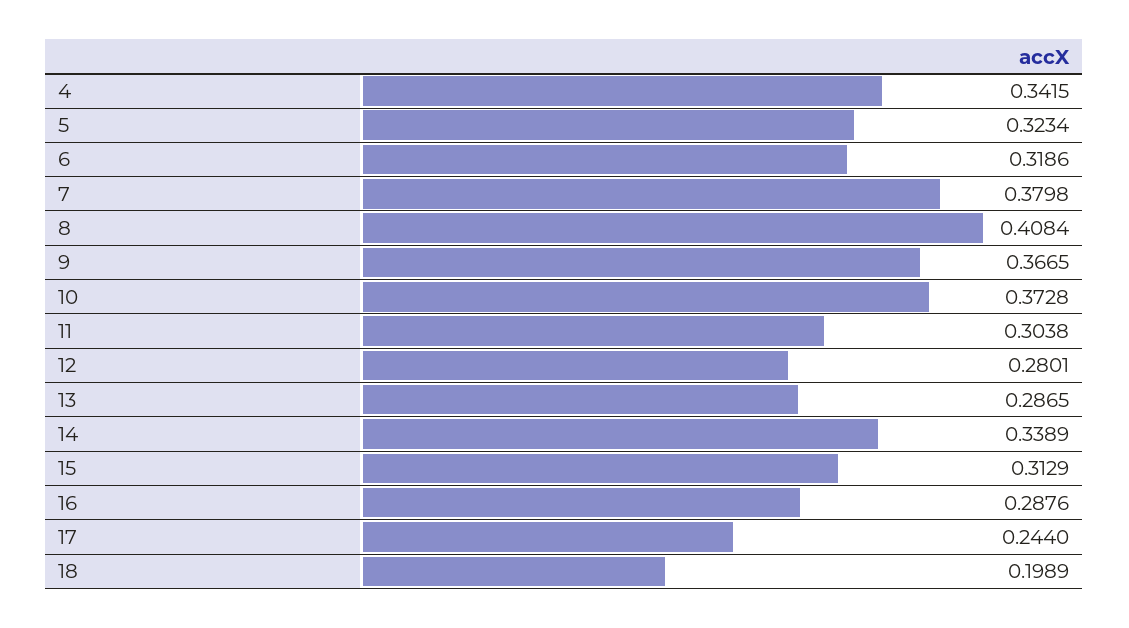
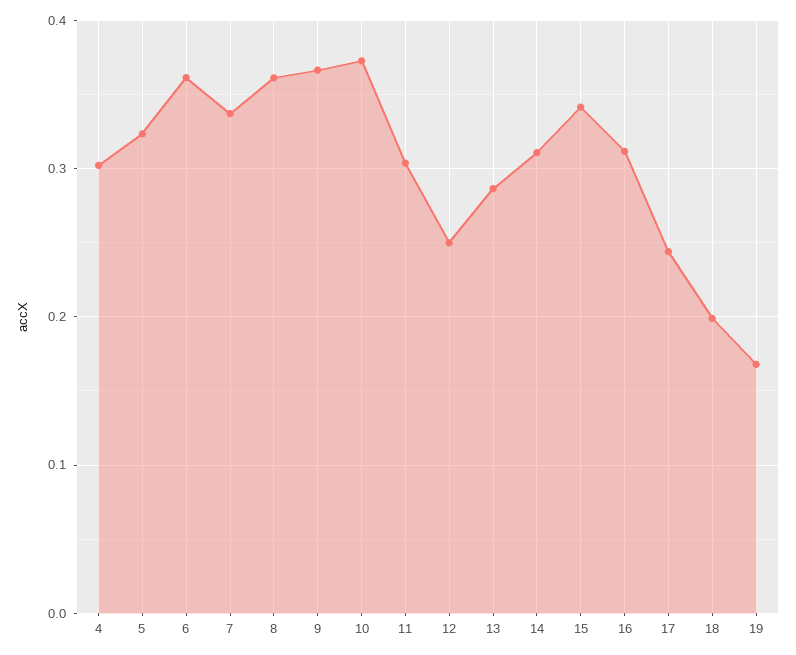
4: 0.3415 -> 0.3
6: 0.3186 -> 0.36
7: 0.3798 -> 0.34
8: 0.4084 -> 0.36
12: 0.2801 -> 0.25
14: 0.3389 -> 0.31
15: 0.3129 -> 0.34
16: 0.2876 -> 0.31
19: none -> 0.17

